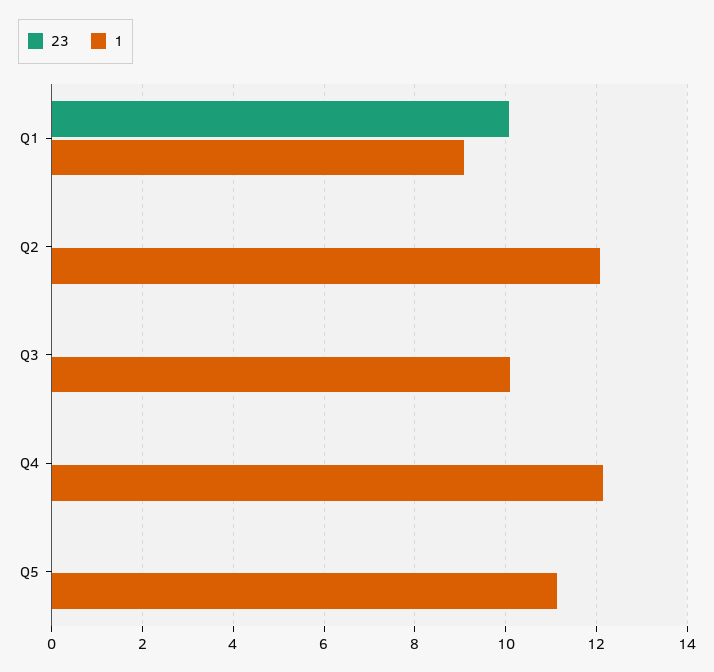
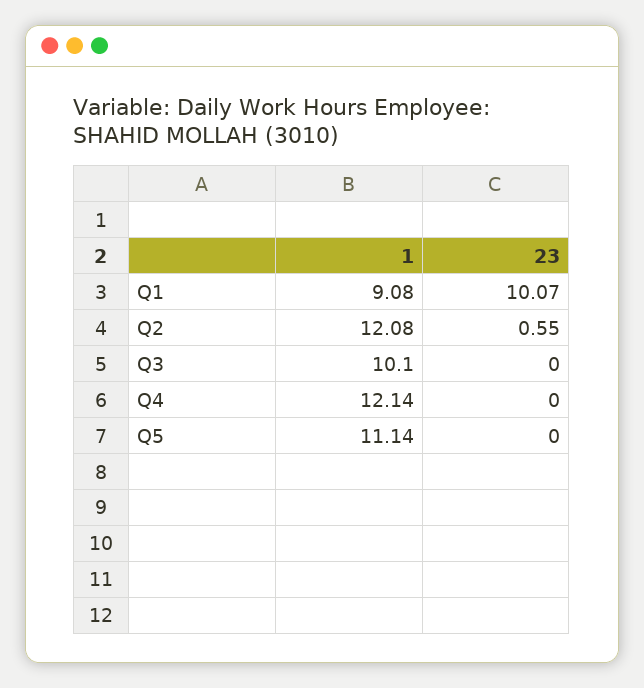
23, Q2: 0 -> 0.55

